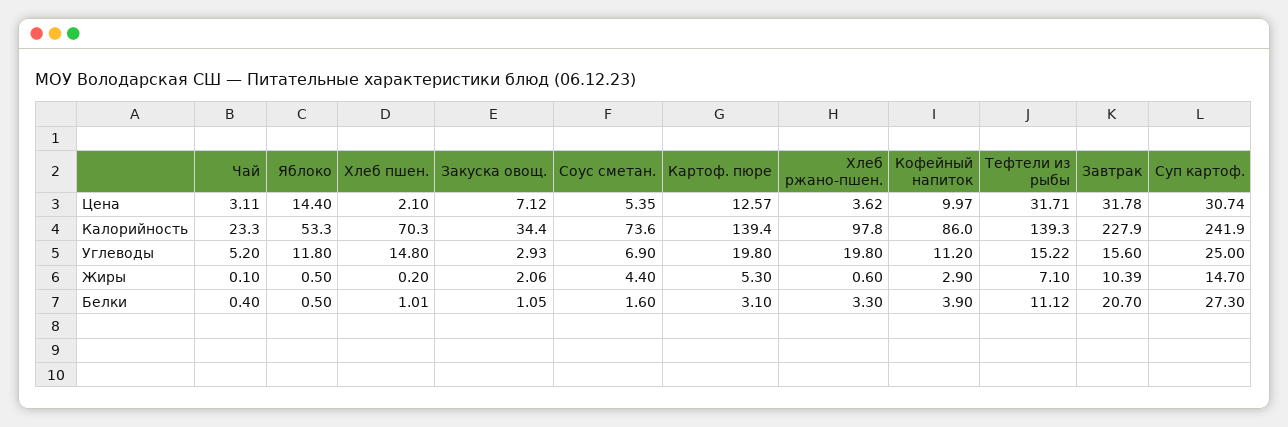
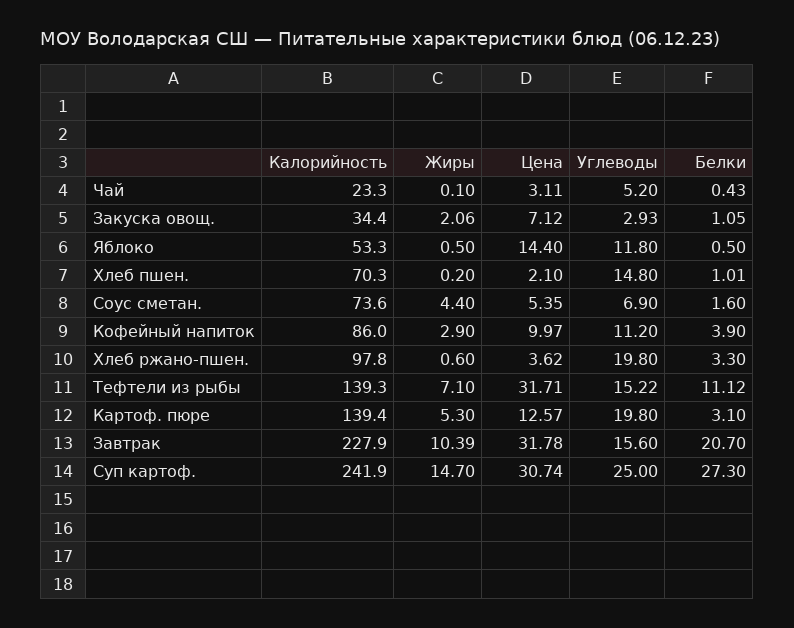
Чай, Белки: 0.4 -> 0.43

